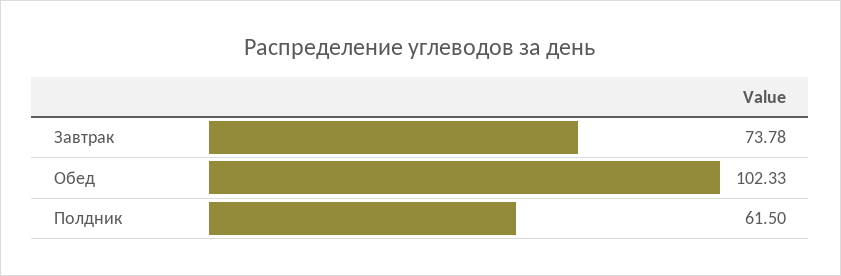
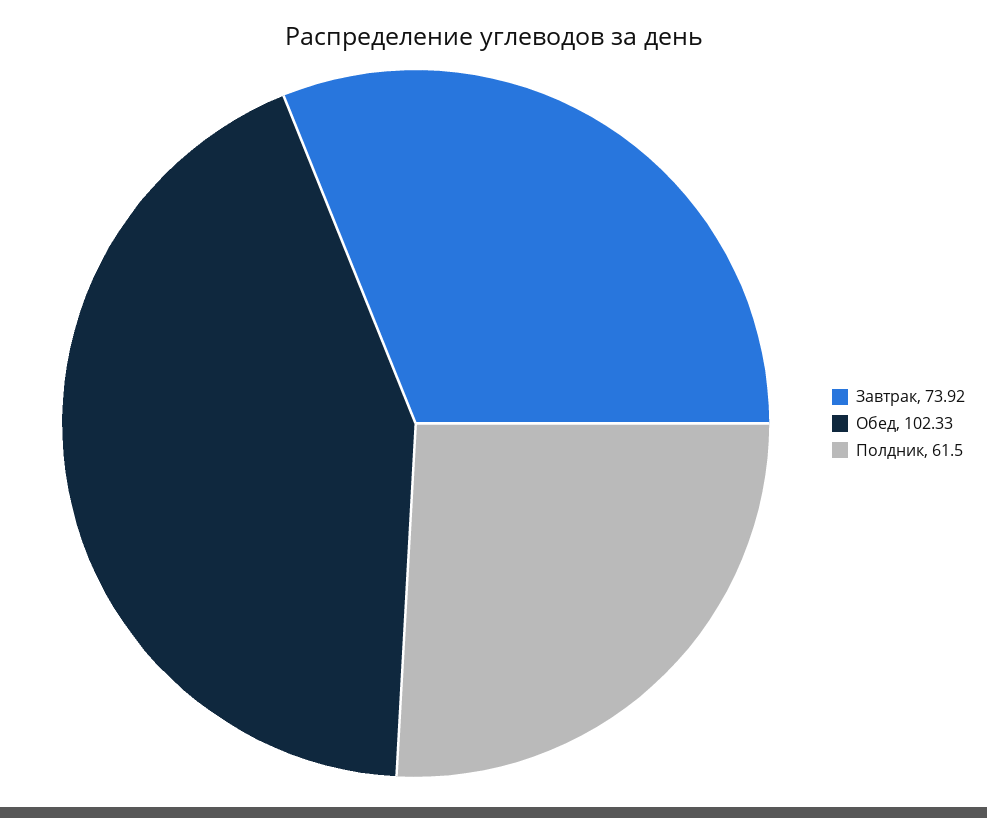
Завтрак: 73.78 -> 73.92

